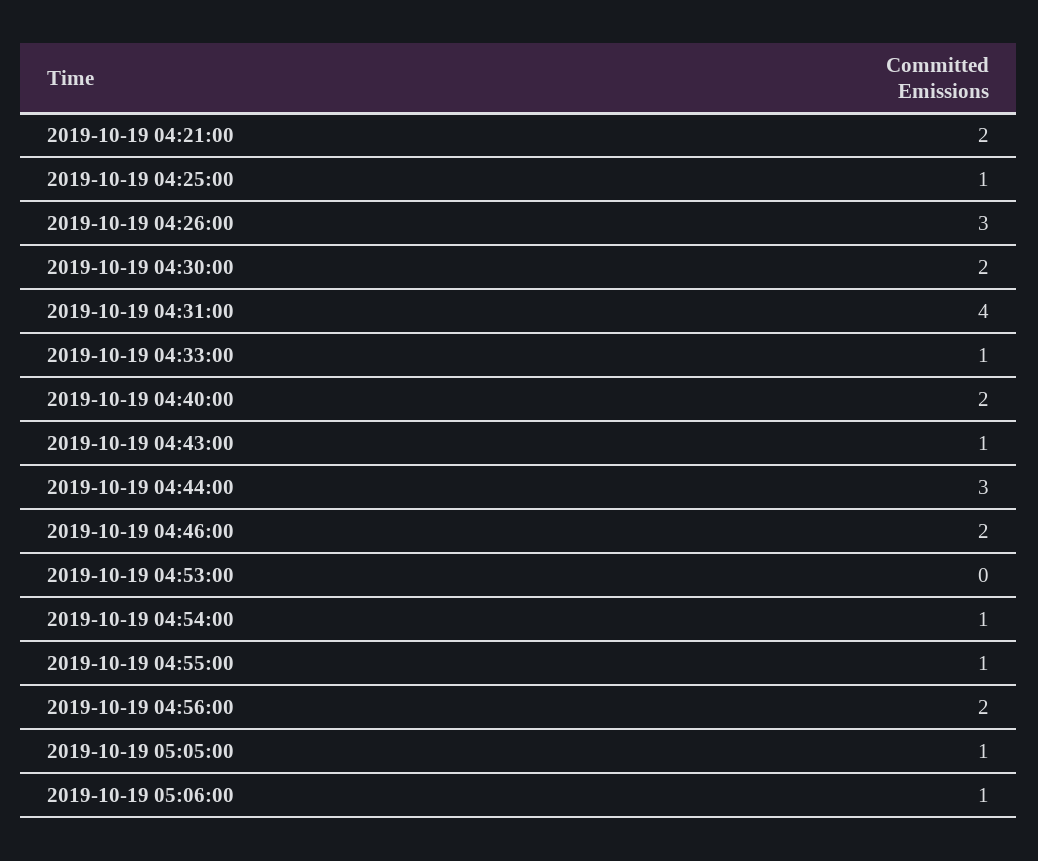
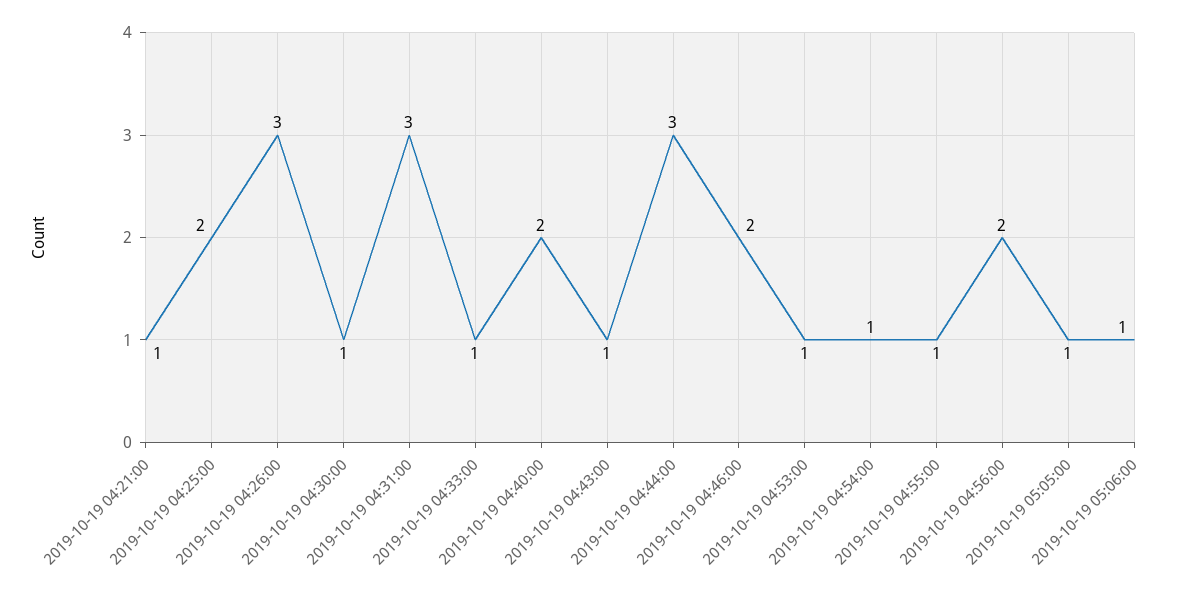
2019-10-19 04:21:00: 2 -> 1
2019-10-19 04:25:00: 1 -> 2
2019-10-19 04:30:00: 2 -> 1
2019-10-19 04:31:00: 4 -> 3
2019-10-19 04:53:00: 0 -> 1

